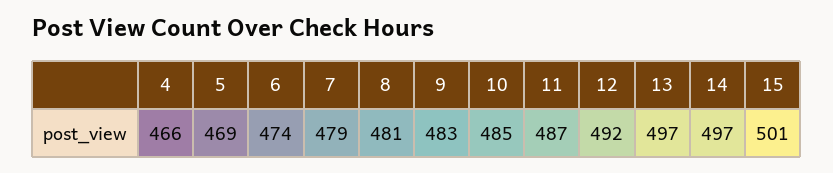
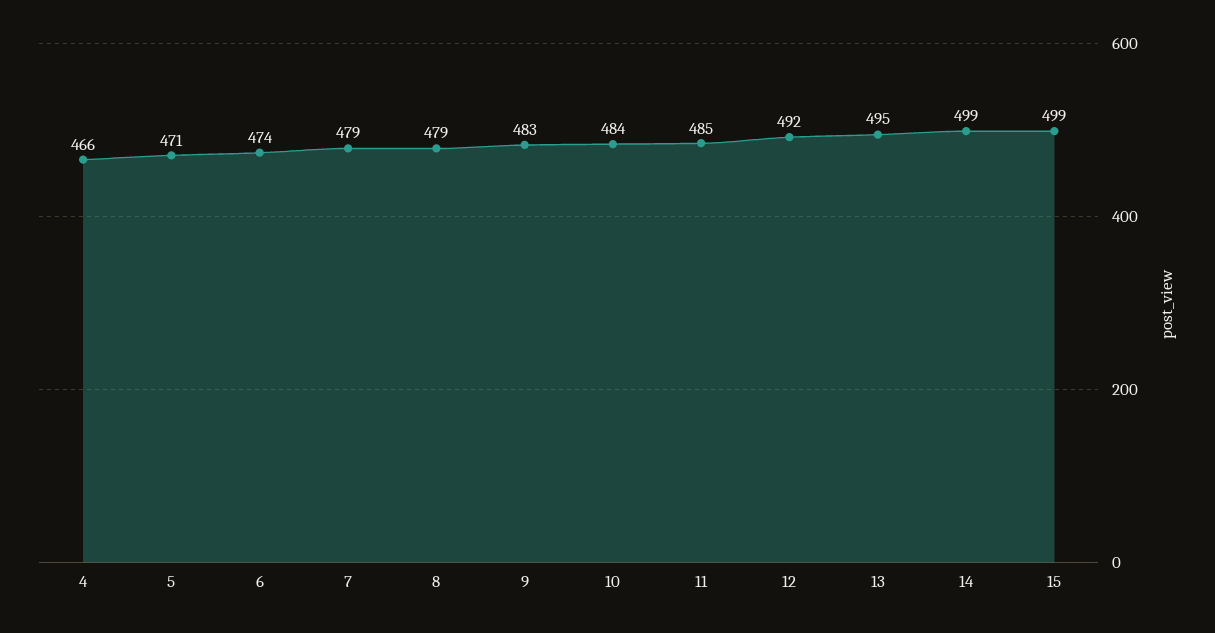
5: 469 -> 471
8: 481 -> 479
10: 485 -> 484
11: 487 -> 485
13: 497 -> 495
14: 497 -> 499
15: 501 -> 499

